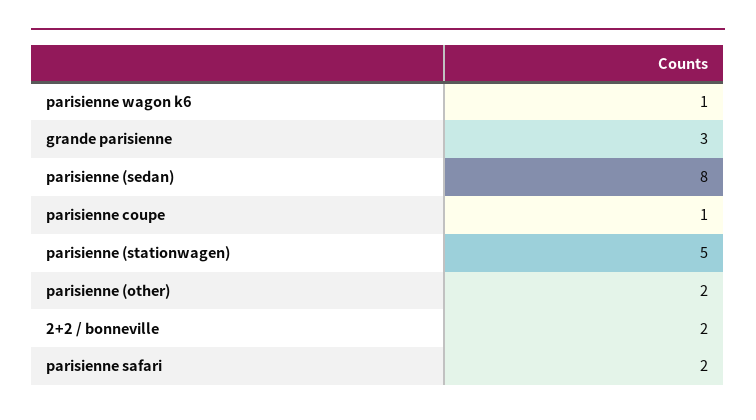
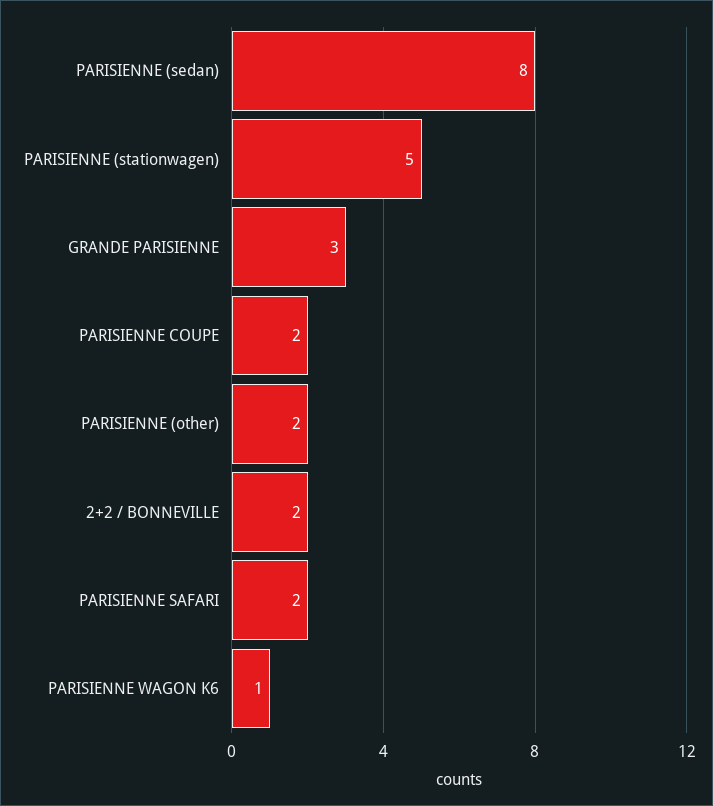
parisienne coupe: 1 -> 2

